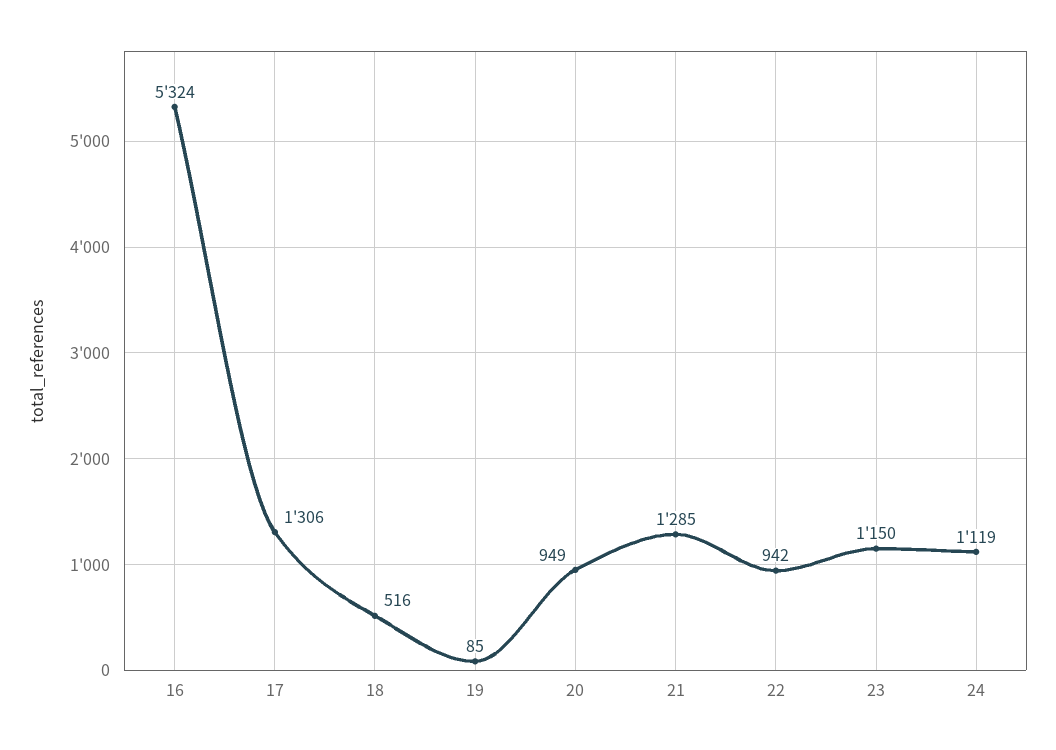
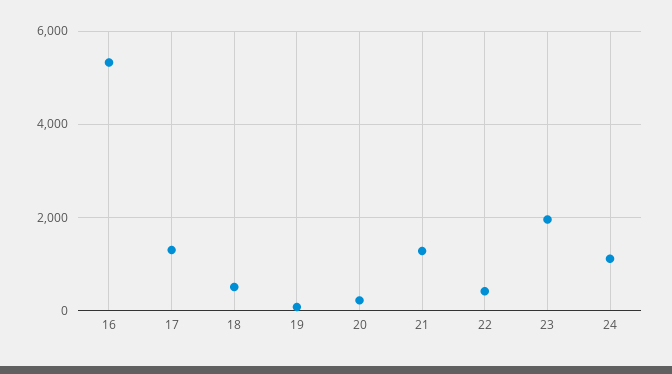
20: 949 -> 200
22: 942 -> 400
23: 1150 -> 2000

